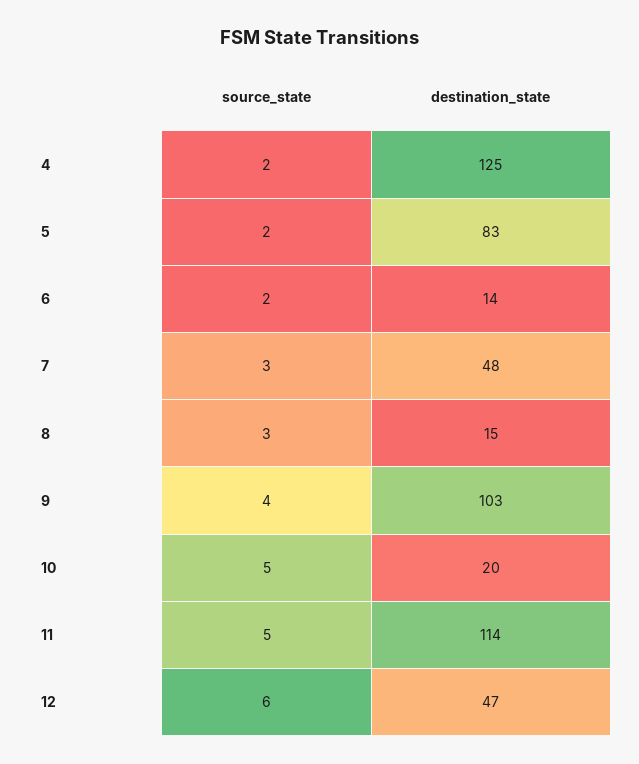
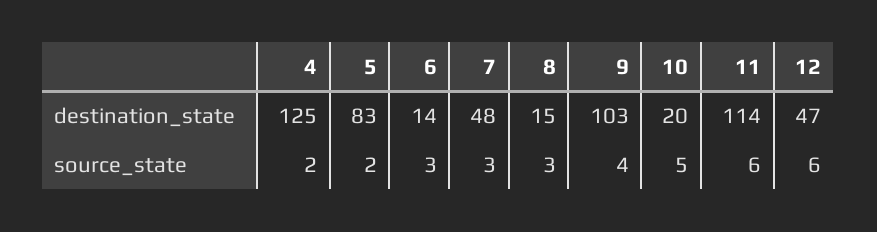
source_state, 6: 2 -> 3
source_state, 11: 5 -> 6

